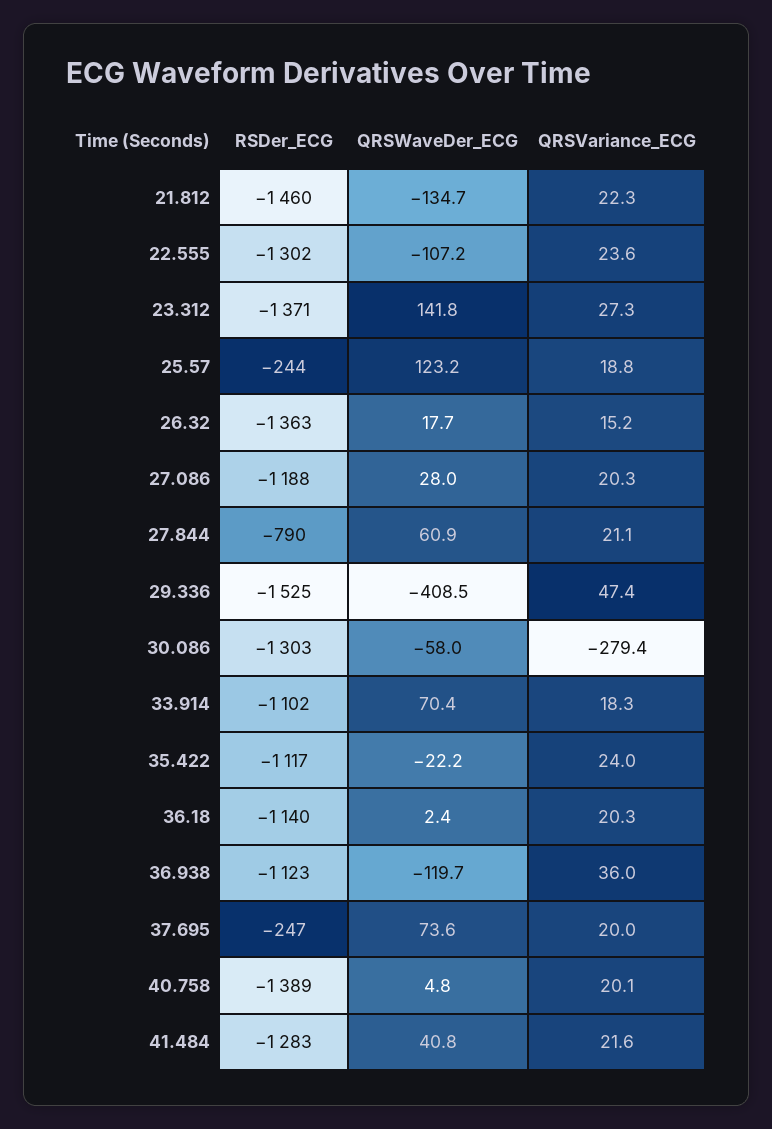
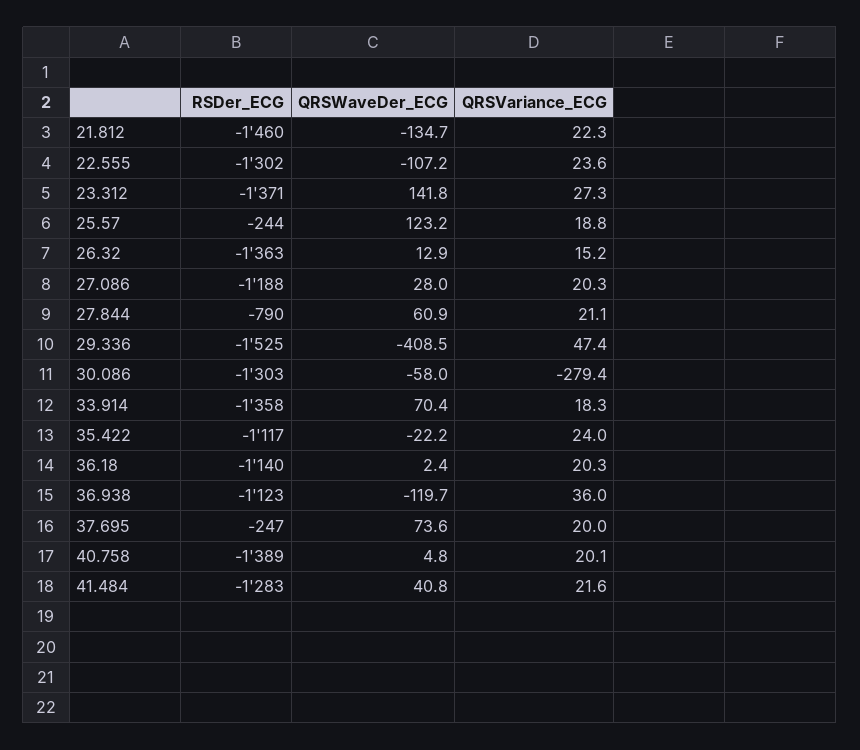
QRSWaveDer_ECG, 26.32: 17.7 -> 12.9
RSDer_ECG, 33.914: -1102 -> -1358

